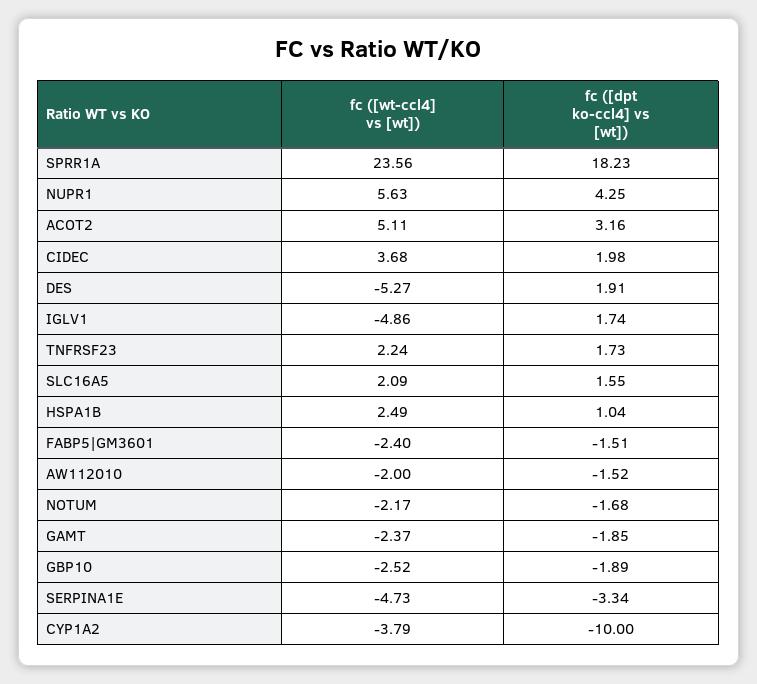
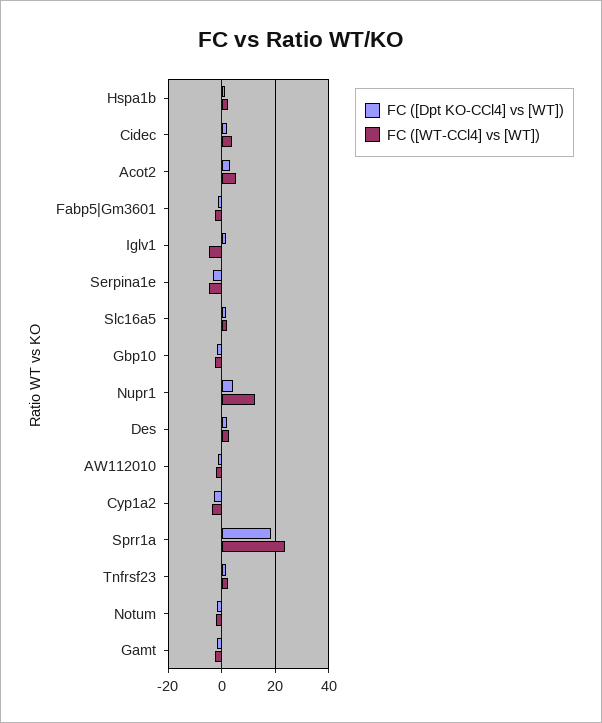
fc ([wt-ccl4] vs [wt]), NUPR1: 5.63 -> 12.5
fc ([wt-ccl4] vs [wt]), DES: -5.27 -> 2.5
fc ([dpt ko-ccl4] vs [wt]), CYP1A2: -10 -> -2.5

